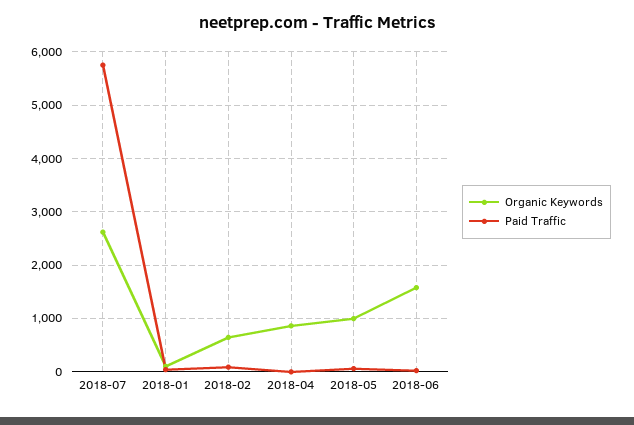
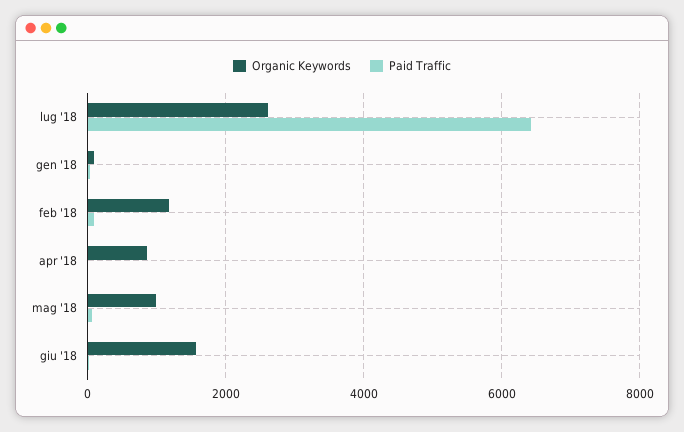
Paid Traffic, 2018-07: 5800 -> 6400
Organic Keywords, 2018-02: 600 -> 1200

